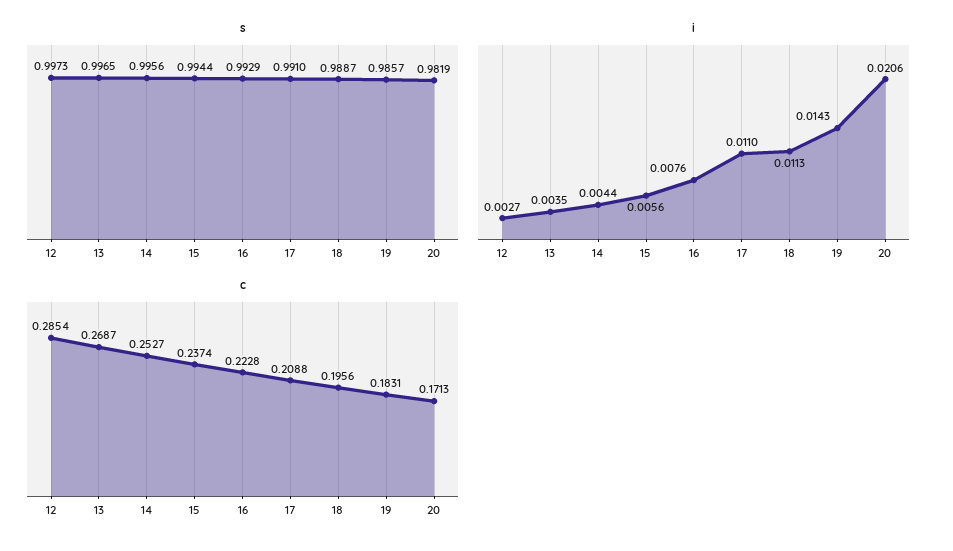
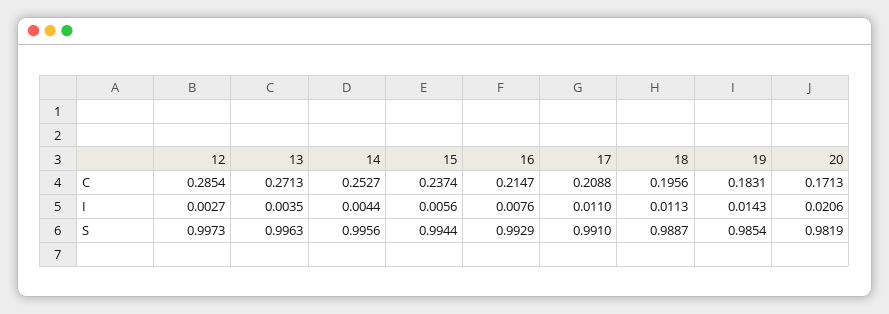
s, 13: 0.9965 -> 0.9963
s, 19: 0.9857 -> 0.9854
c, 13: 0.2687 -> 0.2713
c, 16: 0.2228 -> 0.2147

